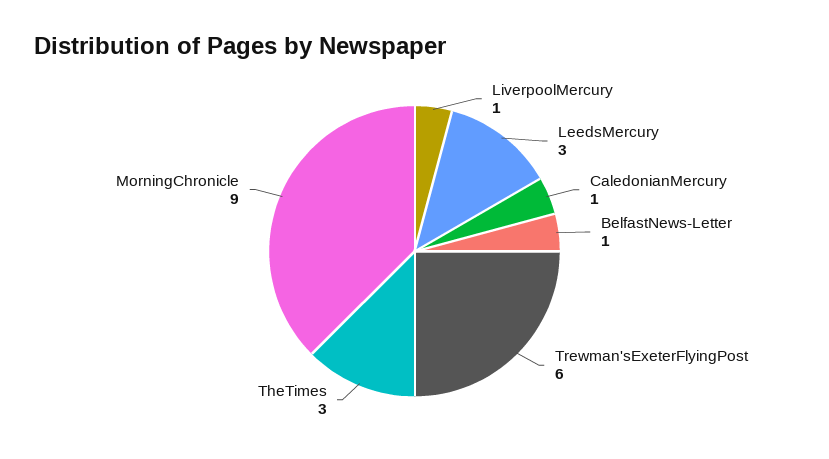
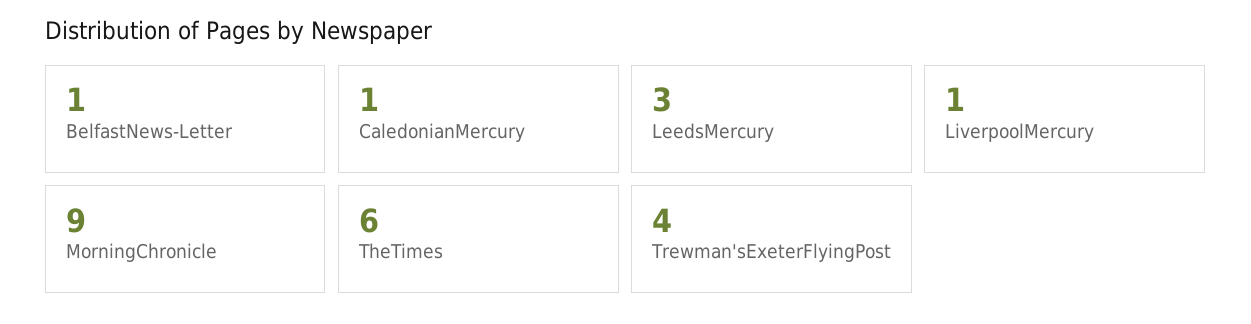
Trewman'sExeterFlyingPost: 6 -> 4
TheTimes: 3 -> 6

